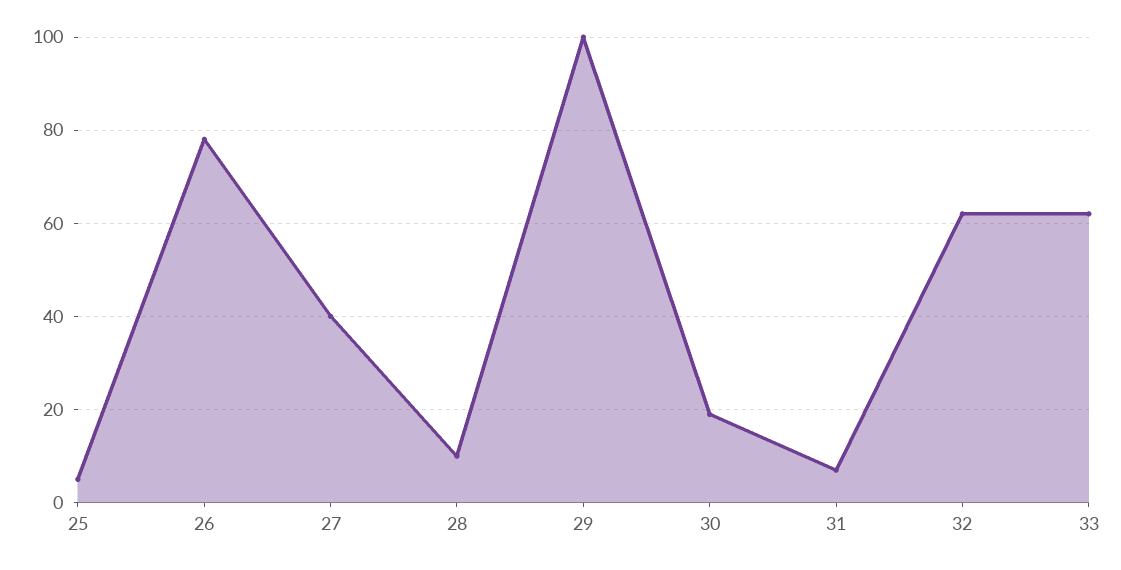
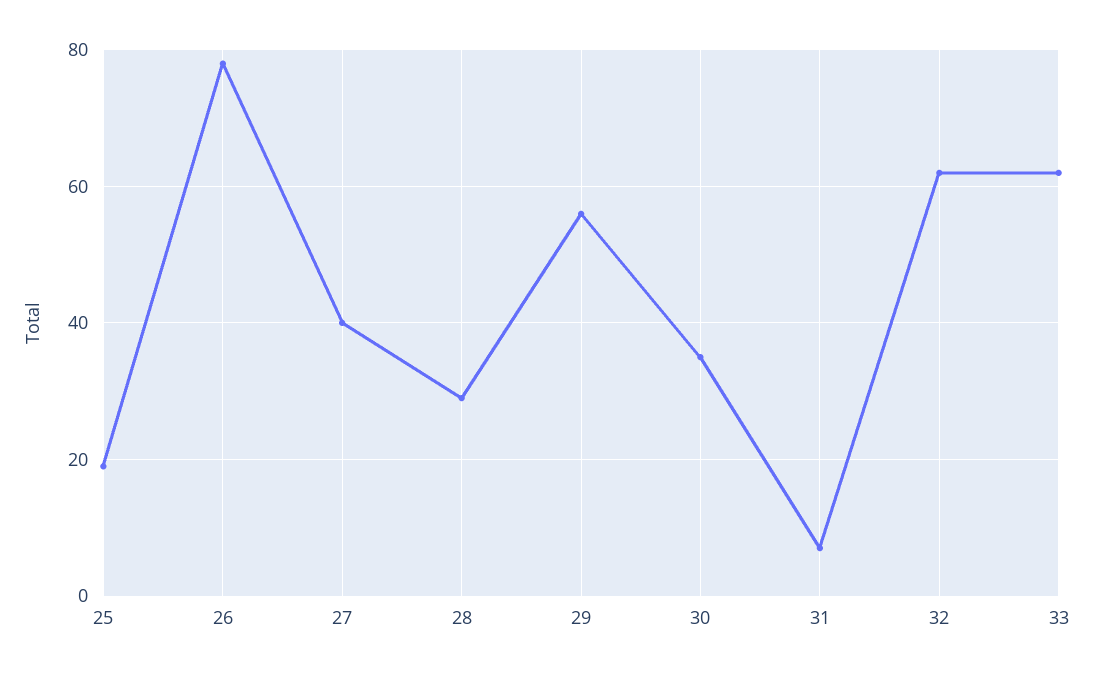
25: 5 -> 20
28: 10 -> 30
29: 100 -> 55
30: 20 -> 35

